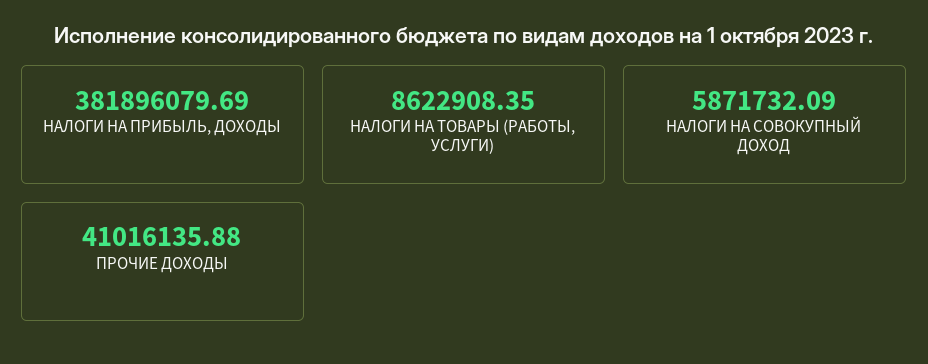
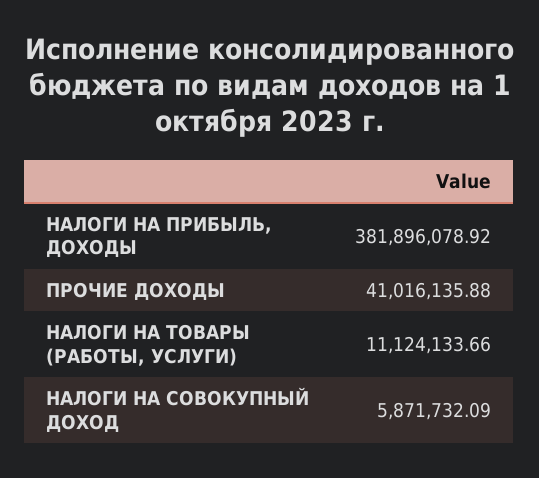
НАЛОГИ НА ПРИБЫЛЬ, ДОХОДЫ: 381896079.69 -> 381896078.92
НАЛОГИ НА ТОВАРЫ (РАБОТЫ, УСЛУГИ): 8622908.35 -> 11124133.66

